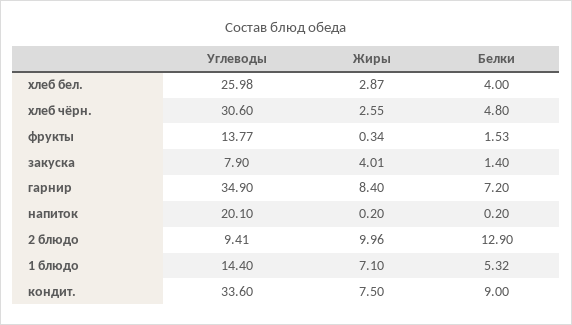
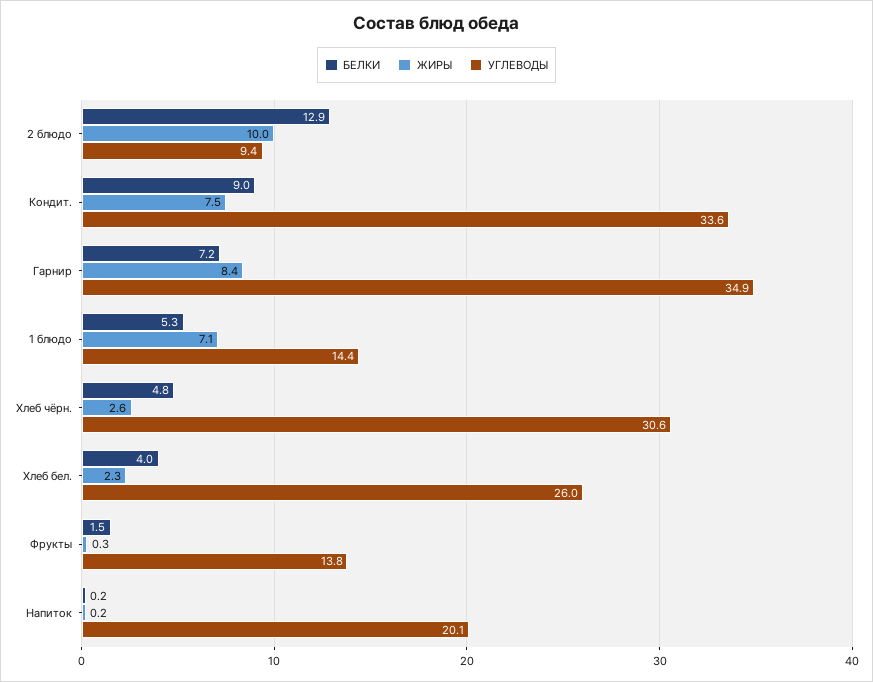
Жиры, хлеб бел.: 2.87 -> 2.3
Углеводы, закуска: 7.9 -> none
Жиры, закуска: 4.01 -> none
Белки, закуска: 1.4 -> none

